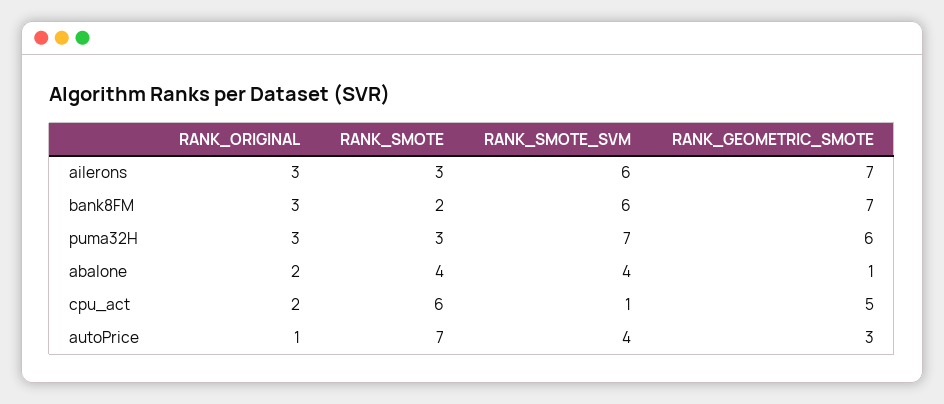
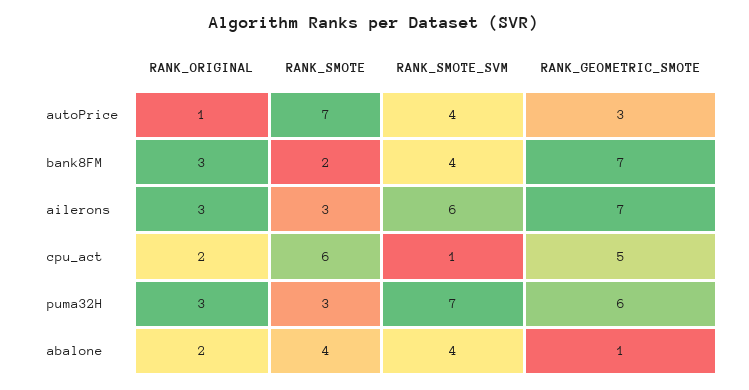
RANK_SMOTE_SVM, bank8FM: 6 -> 4

